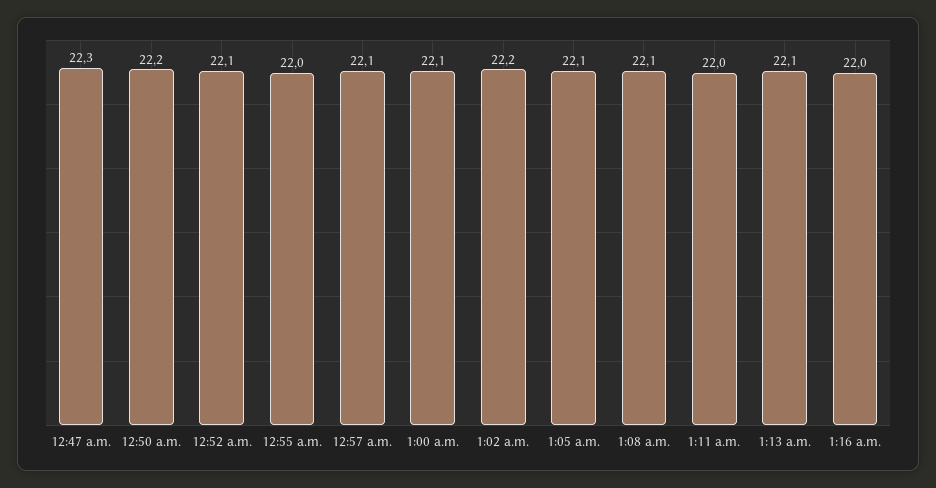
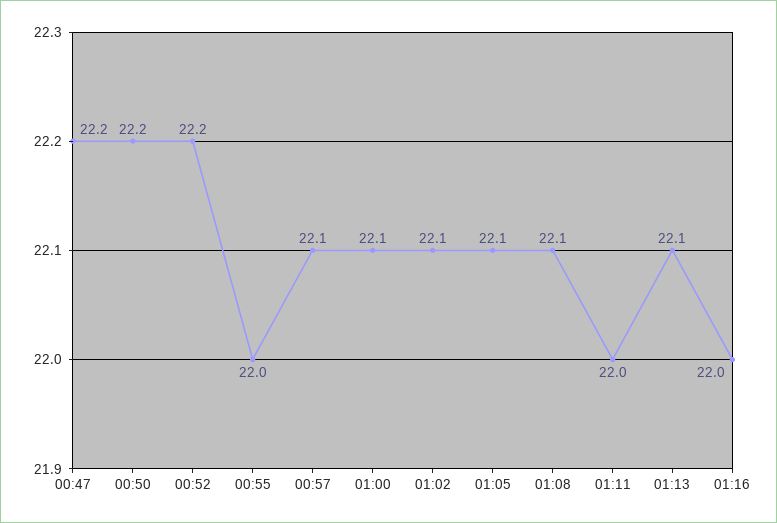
12:47 a.m.: 22.3 -> 22.2
12:52 a.m.: 22.1 -> 22.2
1:02 a.m.: 22.2 -> 22.1

